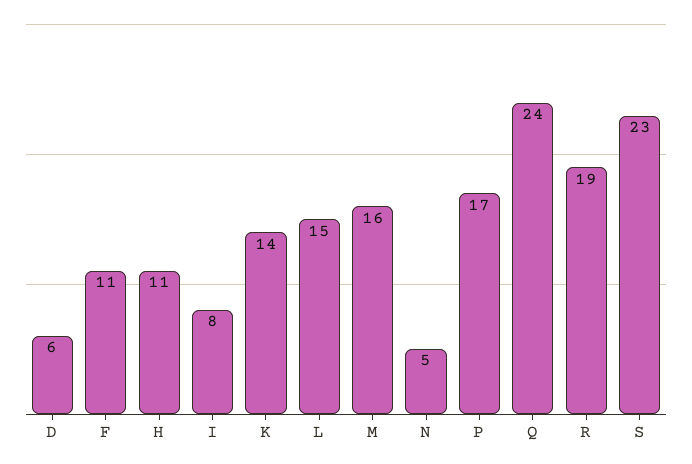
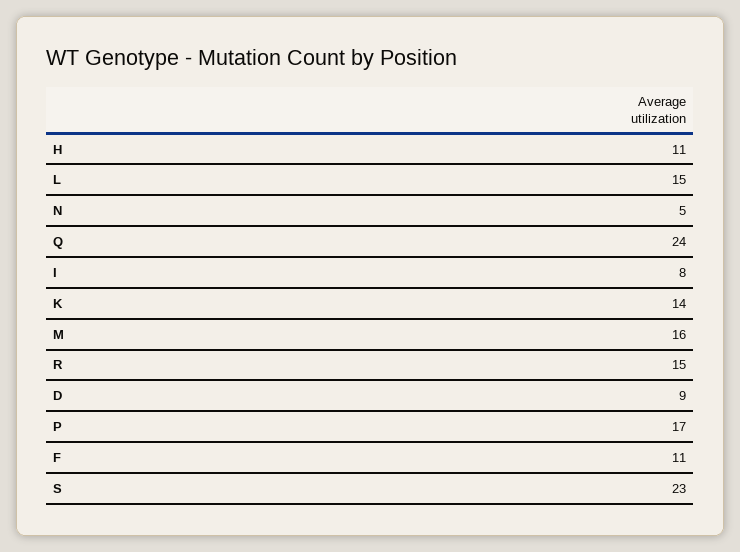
D: 6 -> 9
R: 19 -> 15

